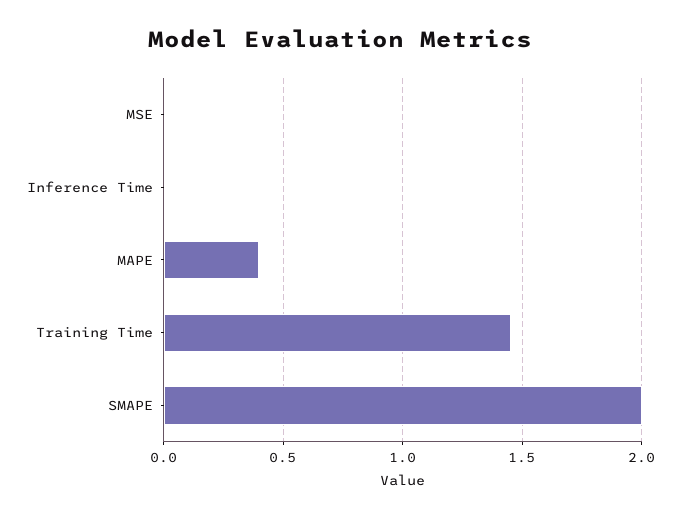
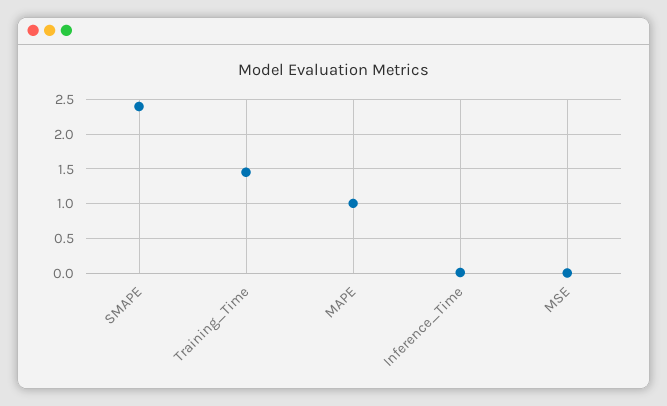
MAPE: 0.4 -> 1
SMAPE: 2 -> 2.4

